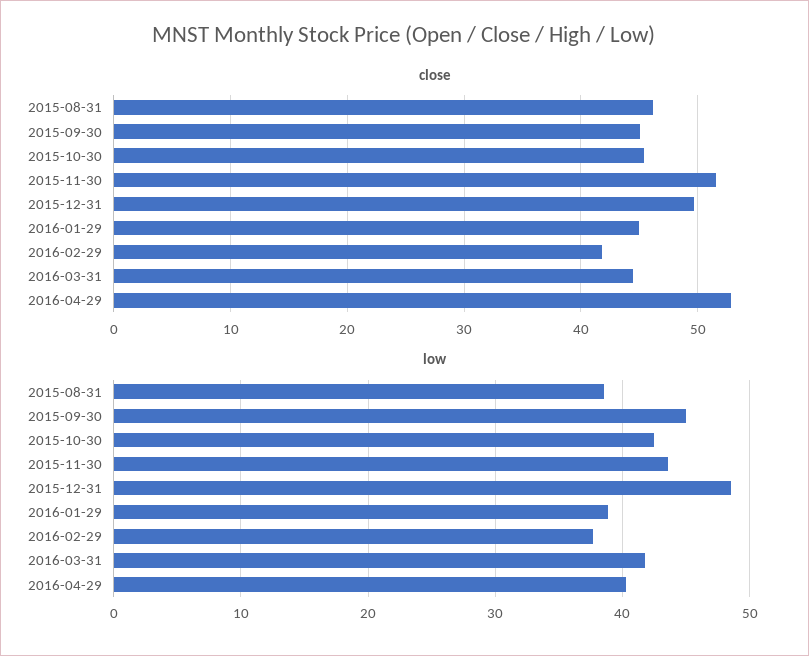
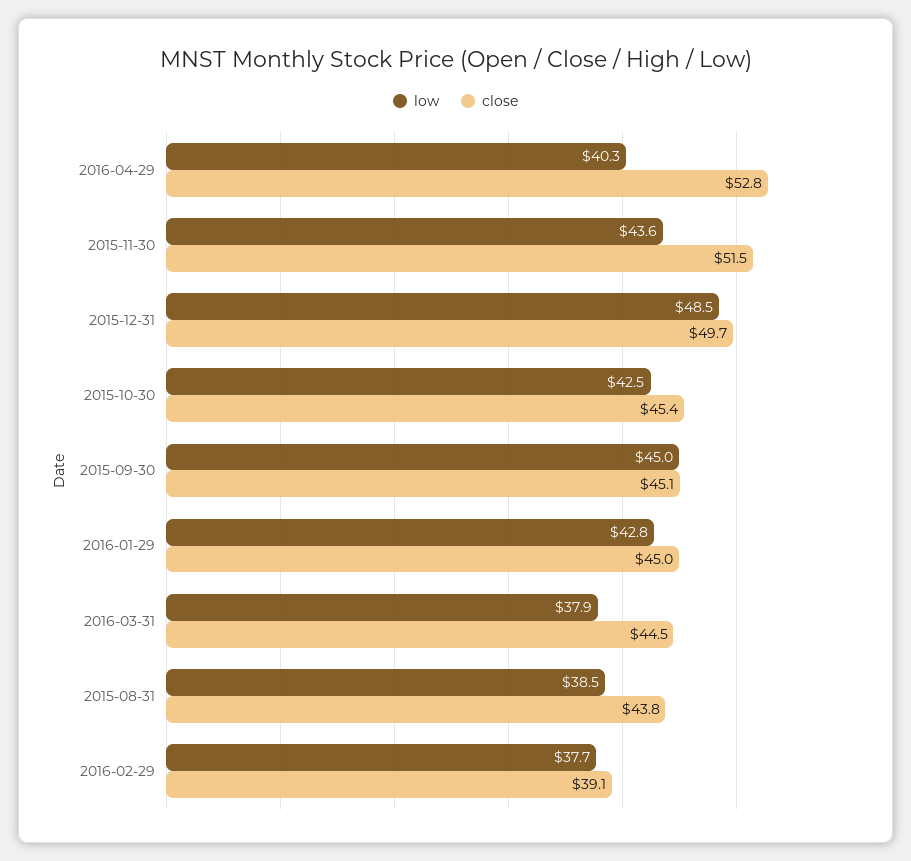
close, 2015-08-31: 46 -> 43.8
close, 2016-02-29: 42 -> 39.1
low, 2016-01-29: 39 -> 42.8
low, 2016-03-31: 42 -> 37.9

